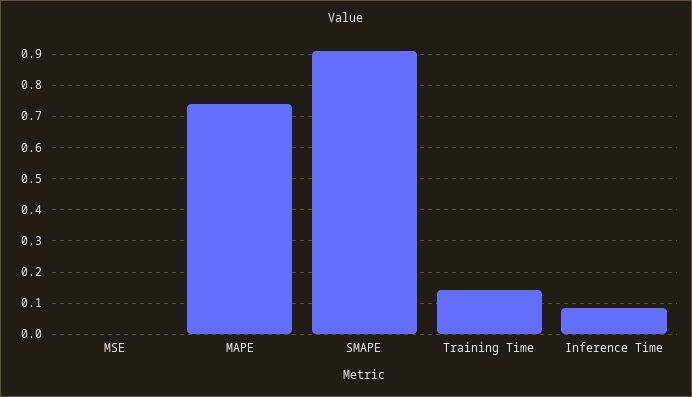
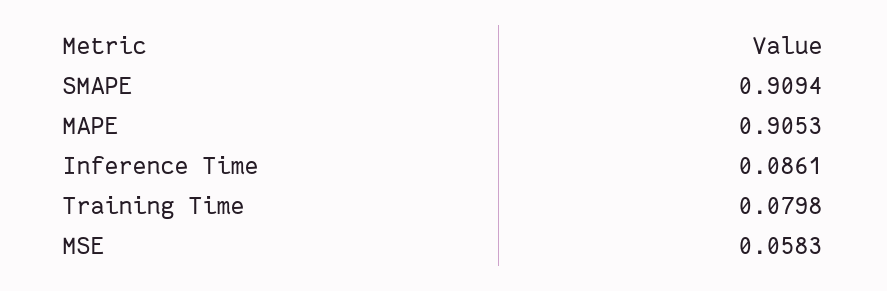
MSE: 0 -> 0.0583
MAPE: 0.74 -> 0.9053
Training Time: 0.14 -> 0.0798

